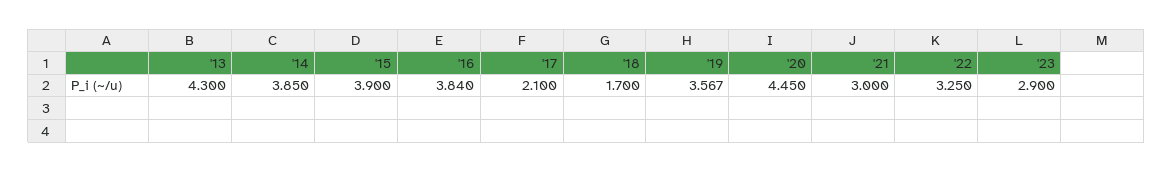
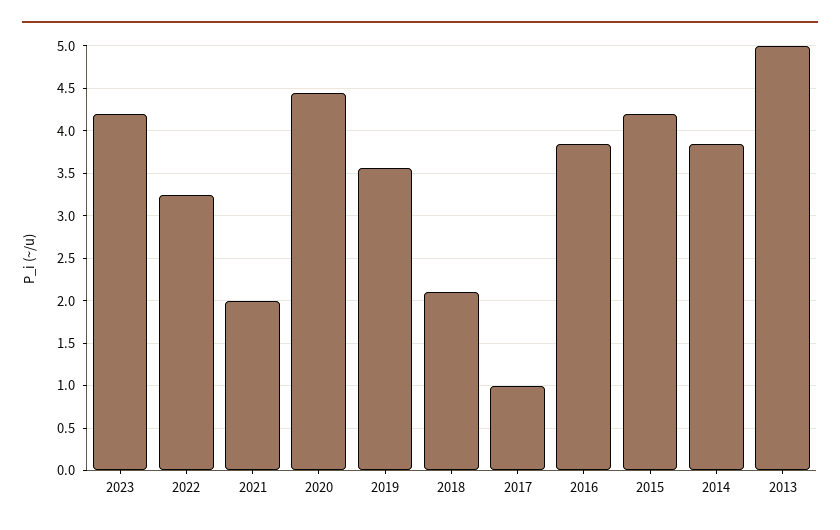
'13: 4.3 -> 5
'15: 3.9 -> 4.2
'17: 2.1 -> 1
'18: 1.7 -> 2.1
'21: 3 -> 2
'23: 2.9 -> 4.2

